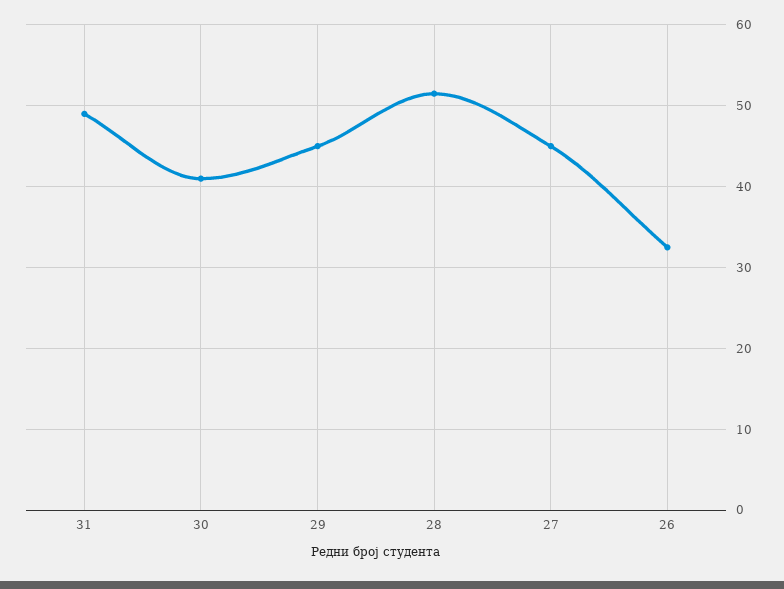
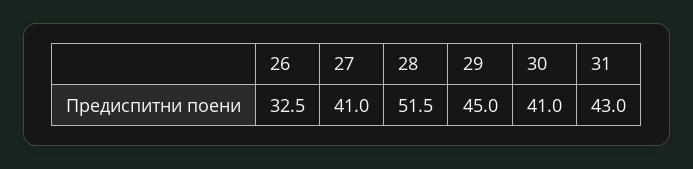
31: 49 -> 43
27: 45 -> 41

